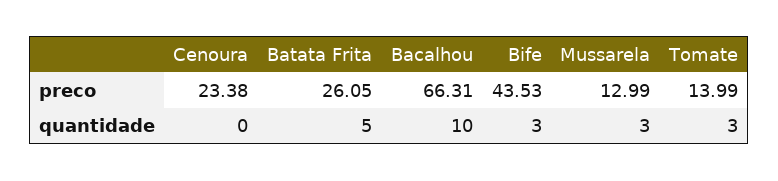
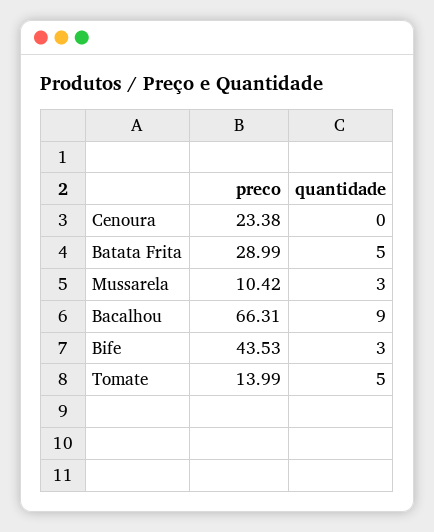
Batata Frita, preco: 26.05 -> 28.99
Mussarela, preco: 12.99 -> 10.42
Bacalhou, quantidade: 10 -> 9
Tomate, quantidade: 3 -> 5

